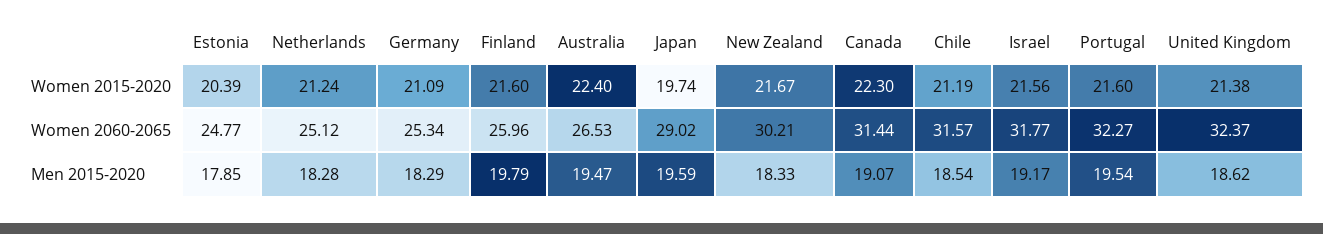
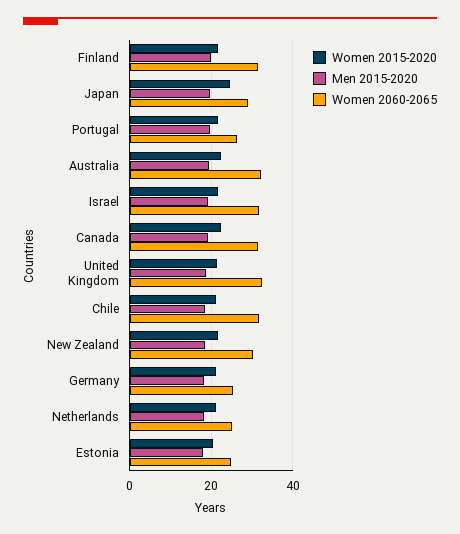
Women 2015-2020, Japan: 19.74 -> 24
Women 2060-2065, Finland: 25.96 -> 32
Women 2060-2065, Australia: 26.53 -> 32
Women 2060-2065, Portugal: 32.27 -> 26

